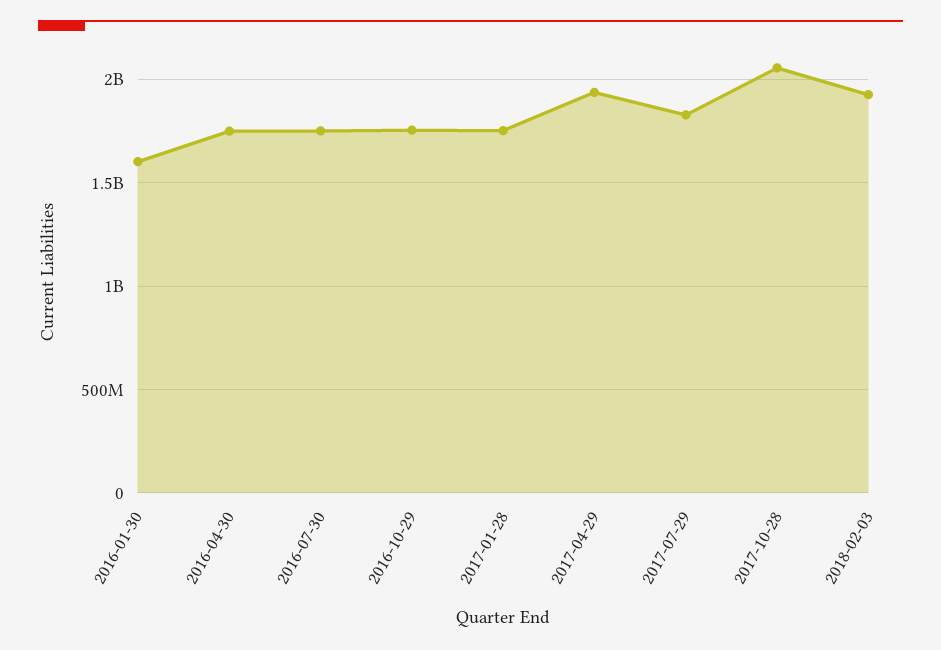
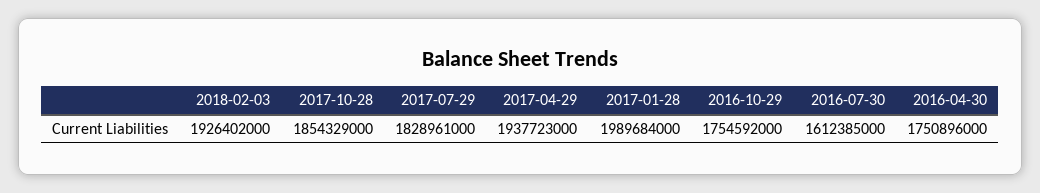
2016-01-30: 1600000000 -> none
2016-07-30: 1750000000 -> 1612385000
2017-01-28: 1750000000 -> 1989684000
2017-10-28: 2050000000 -> 1854329000

